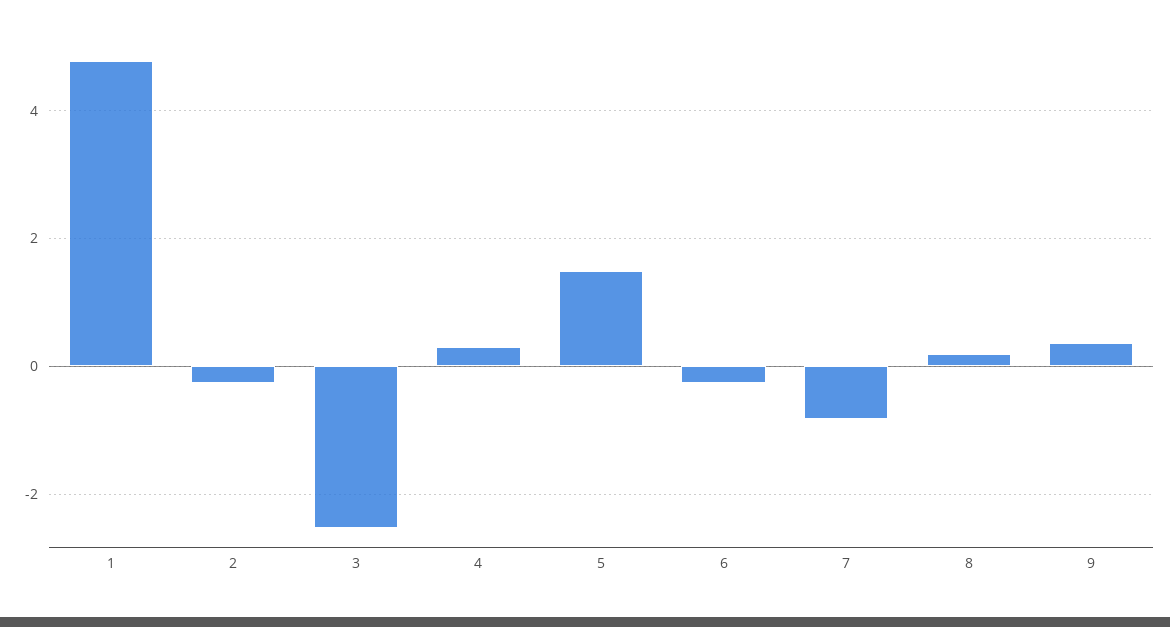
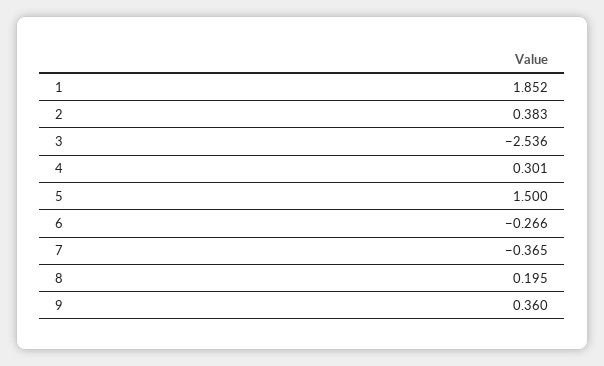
1: 4.8 -> 1.852
2: -0.2 -> 0.383
7: -0.8 -> -0.365

